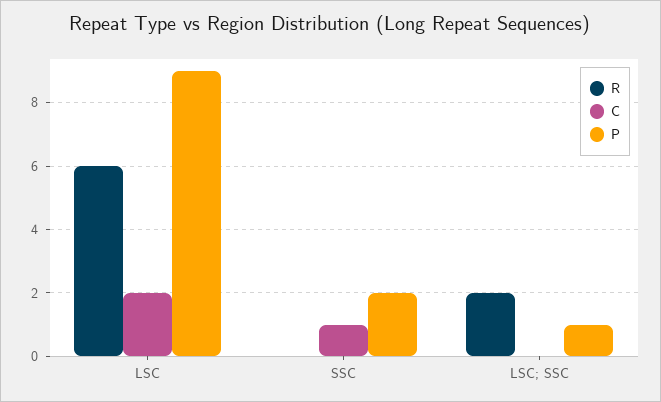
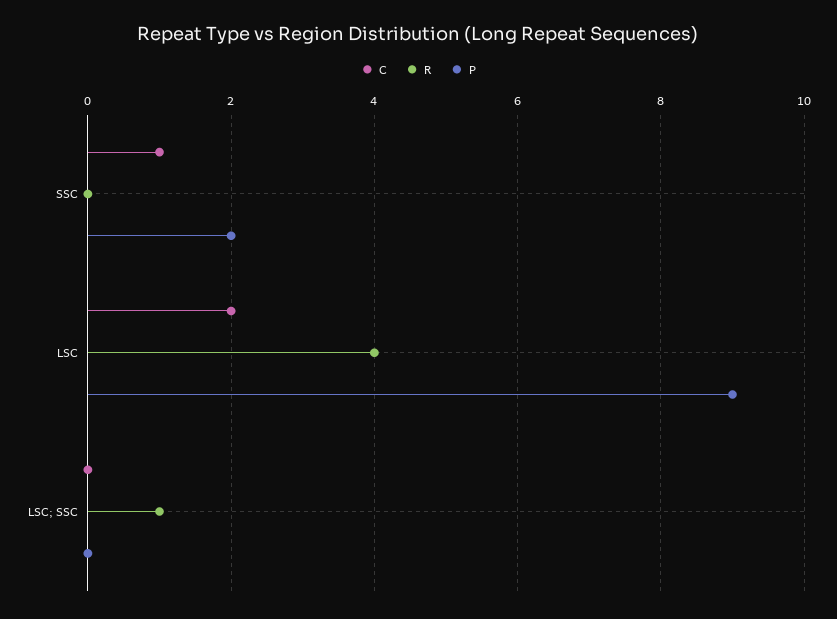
R, LSC: 6 -> 4
R, LSC; SSC: 2 -> 1
P, LSC; SSC: 1 -> 0

